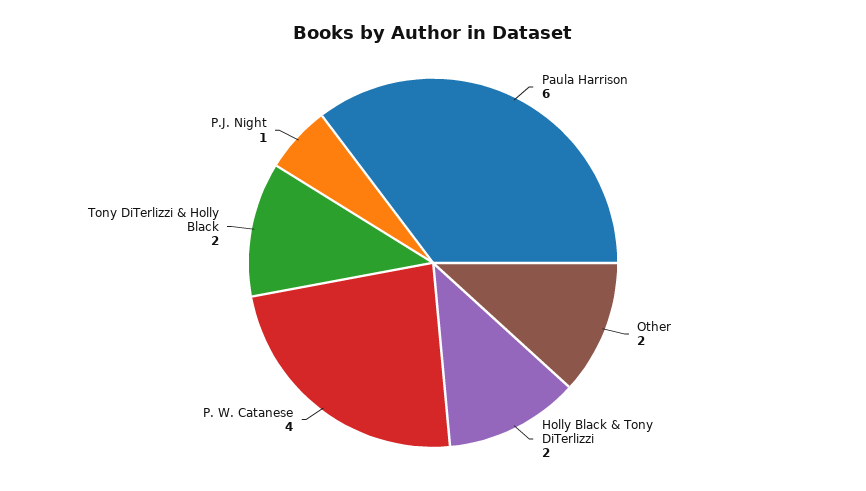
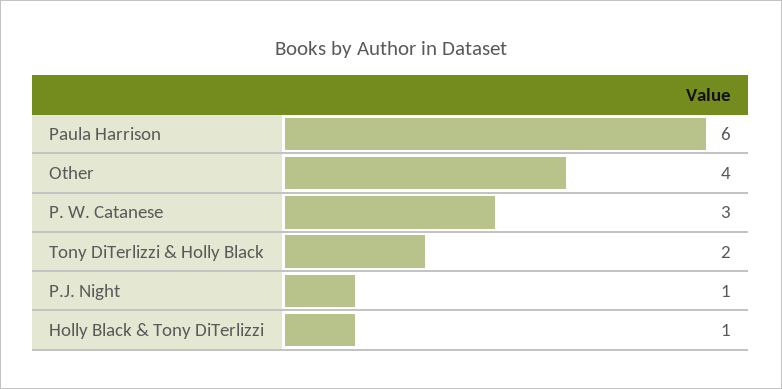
Other: 2 -> 4
Holly Black & Tony DiTerlizzi: 2 -> 1
P. W. Catanese: 4 -> 3

